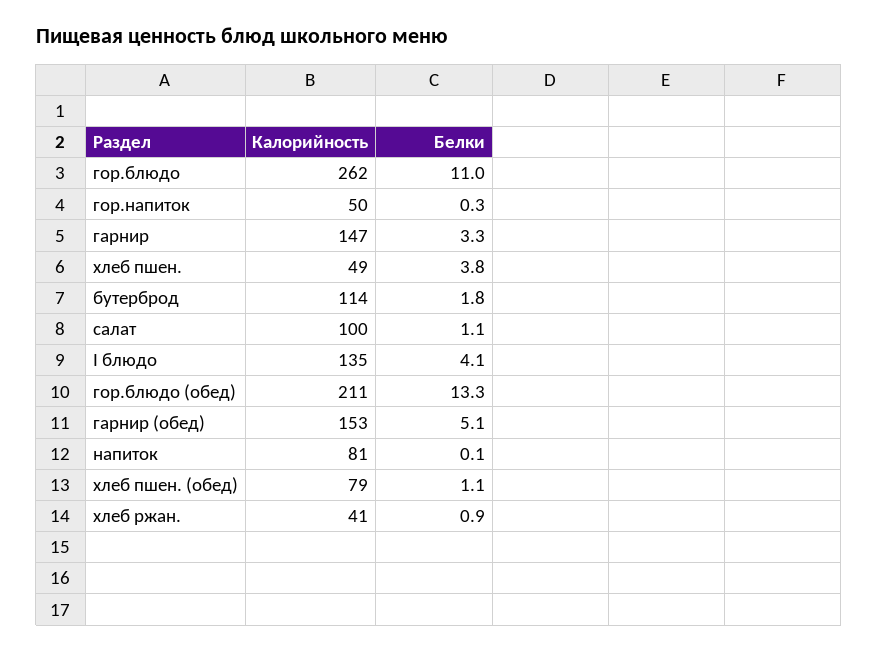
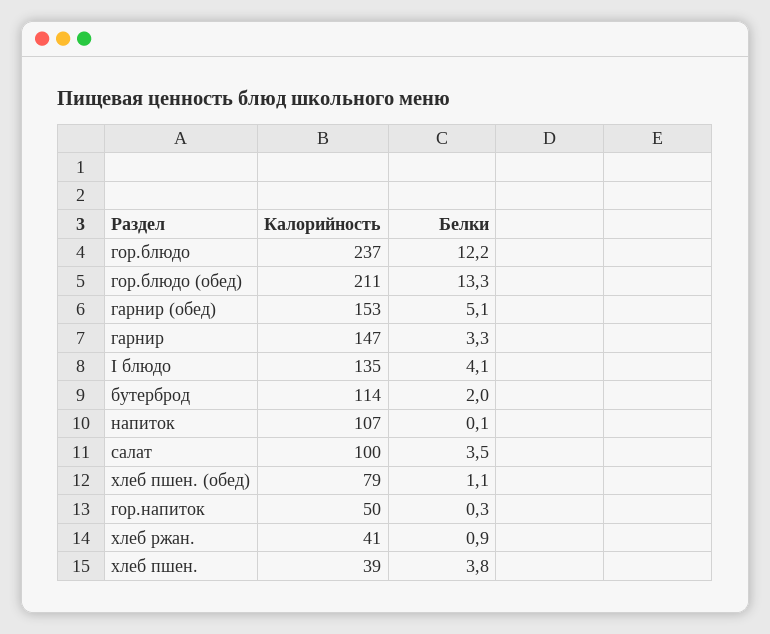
Калорийность, гор.блюдо: 262 -> 237
Белки, гор.блюдо: 11 -> 12.2
Калорийность, хлеб пшен.: 49 -> 39
Белки, бутерброд: 1.8 -> 2
Белки, салат: 1.1 -> 3.5
Калорийность, напиток: 81 -> 107

